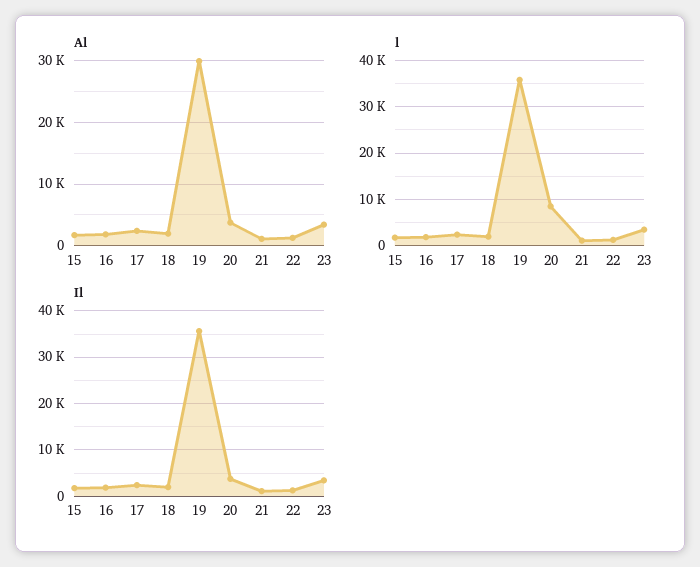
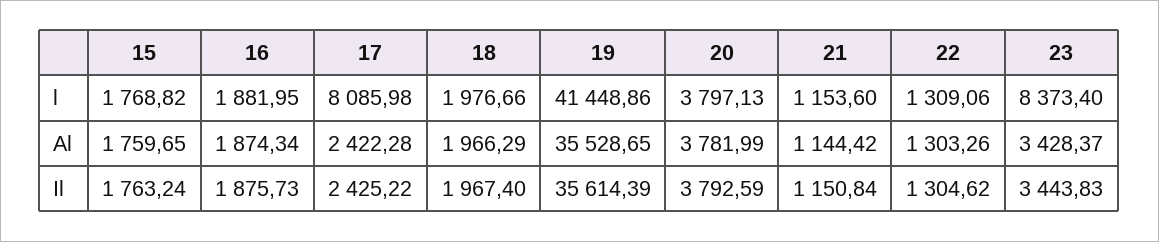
Al, 19: 30000 -> 35528.65
l, 17: 2000 -> 8085.98
l, 19: 36000 -> 41448.86
l, 20: 8000 -> 3797.13
l, 23: 4000 -> 8373.4

